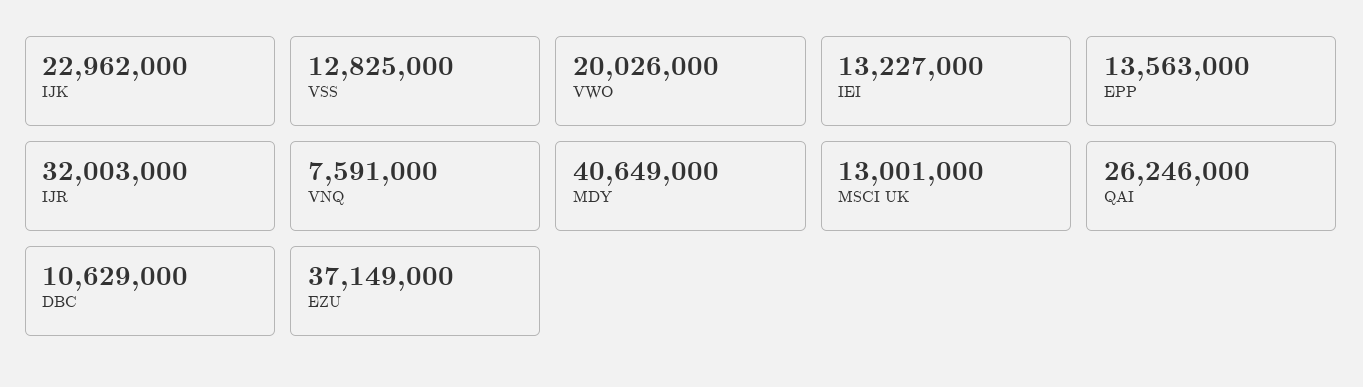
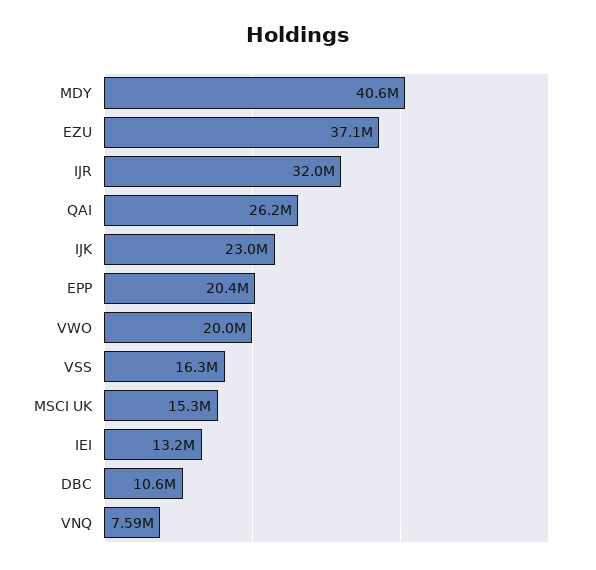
VSS: 12825000 -> 16300000
EPP: 13563000 -> 20400000
MSCI UK: 13001000 -> 15300000

